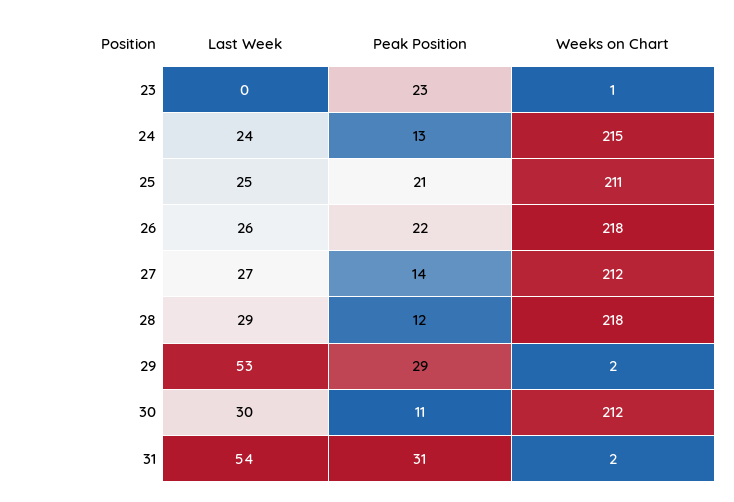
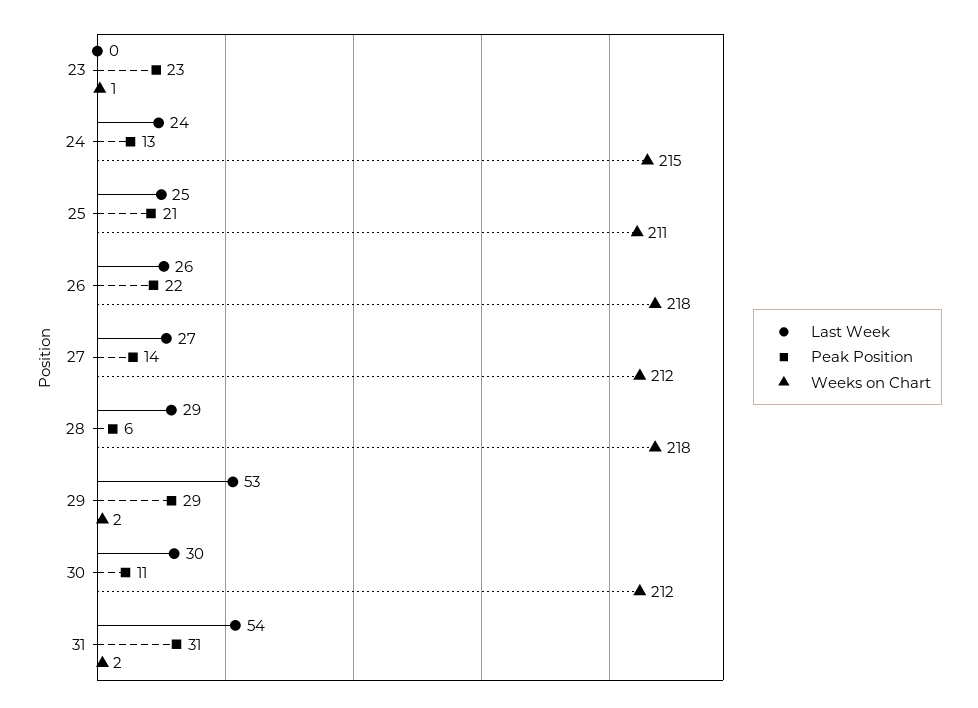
Peak Position, 28: 12 -> 6

